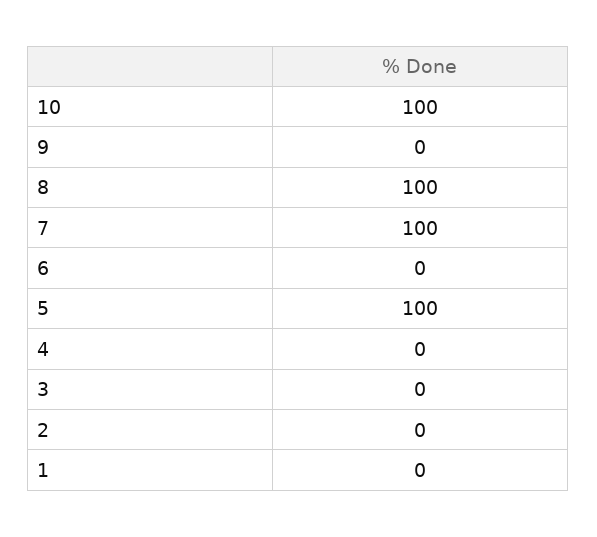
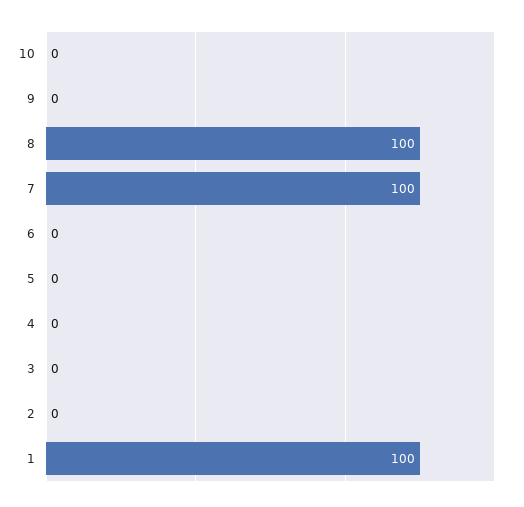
10: 100 -> 0
5: 100 -> 0
1: 0 -> 100

